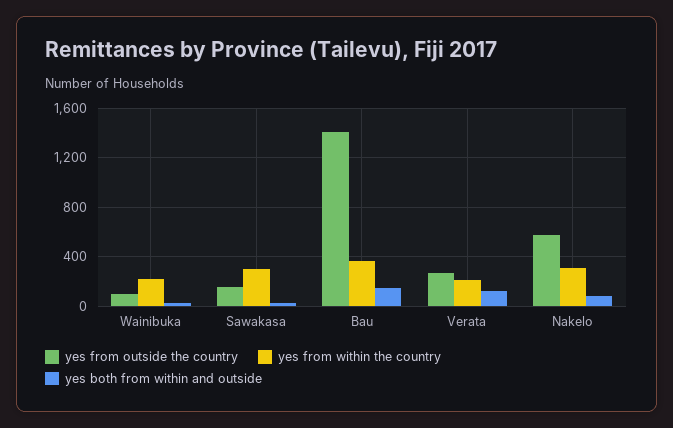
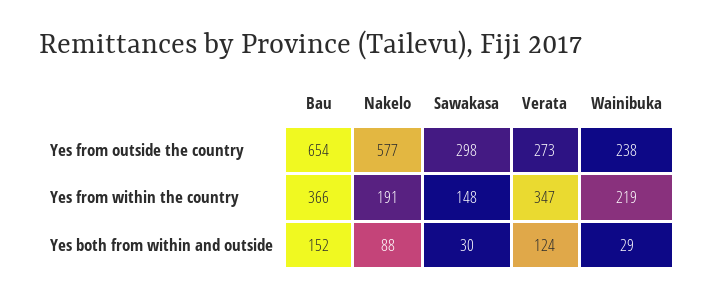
yes from outside the country, Wainibuka: 100 -> 238
yes from outside the country, Sawakasa: 150 -> 298
yes from within the country, Sawakasa: 300 -> 148
yes from outside the country, Bau: 1400 -> 654
yes from within the country, Verata: 200 -> 347
yes from within the country, Nakelo: 300 -> 191

